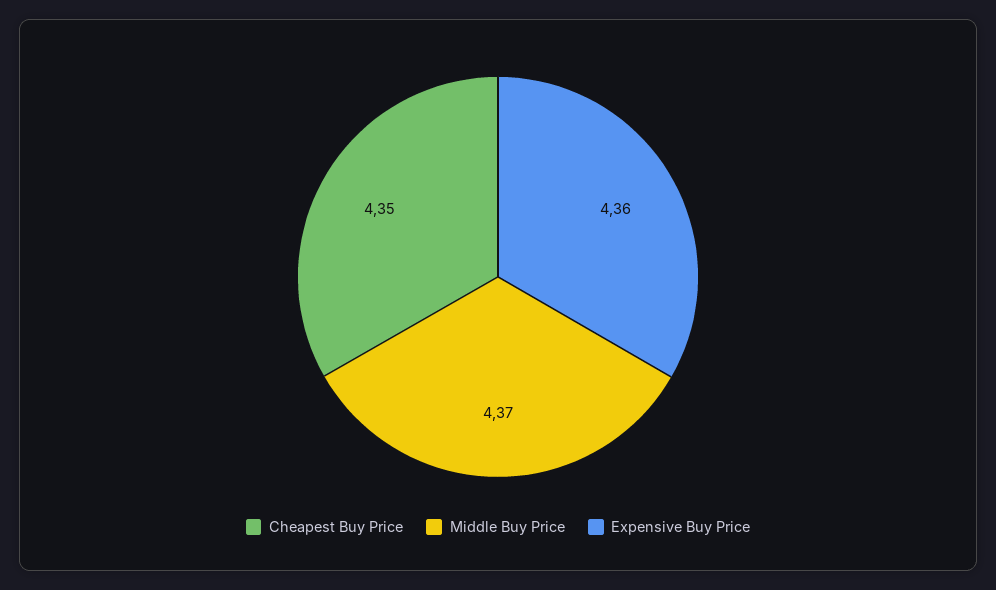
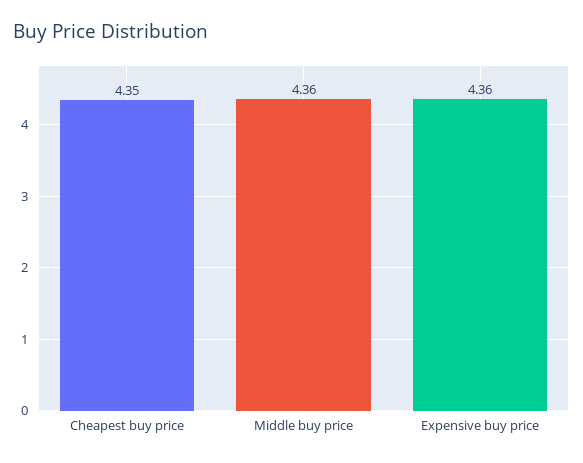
Middle Buy Price: 4.37 -> 4.36

